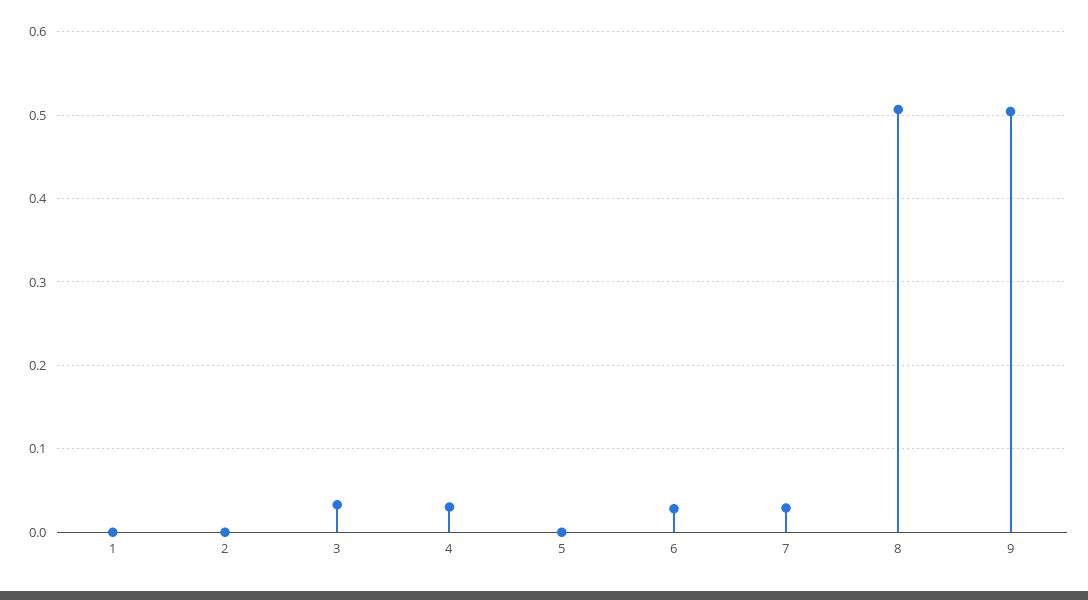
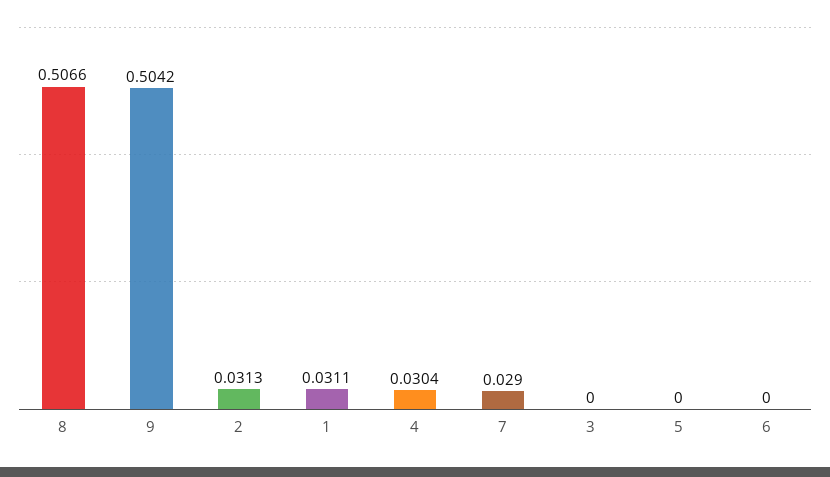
1: 0 -> 0.0311
2: 0 -> 0.0313
3: 0.03 -> 0
6: 0.03 -> 0

